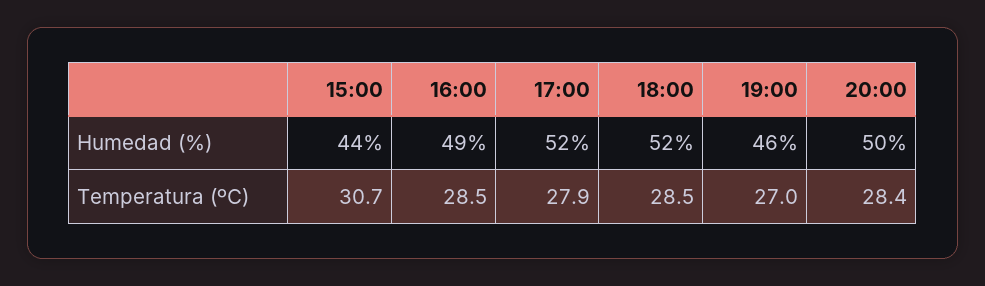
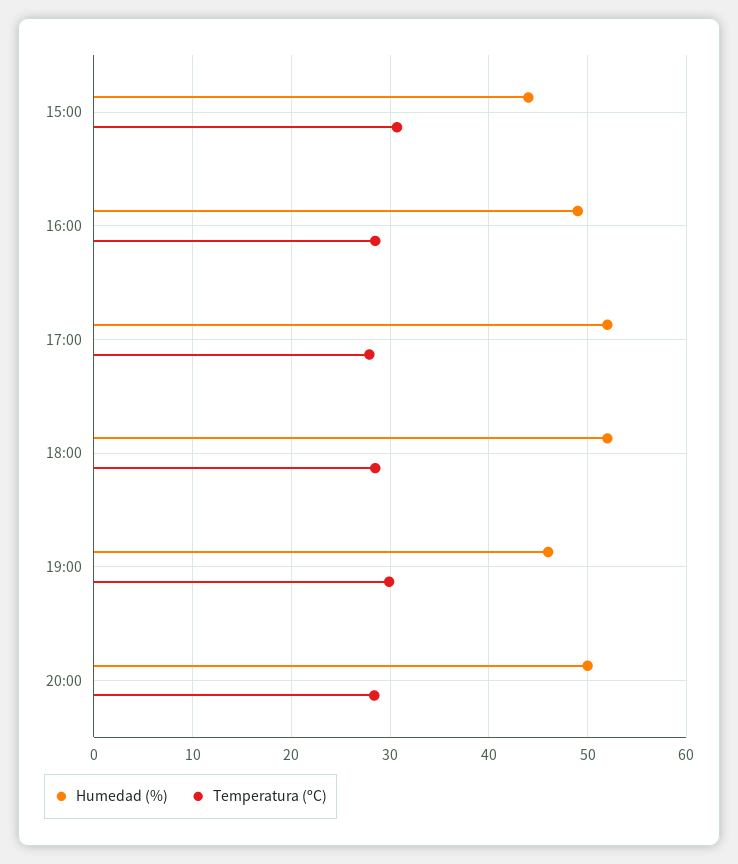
Temperatura (ºC), 19:00: 27 -> 30

